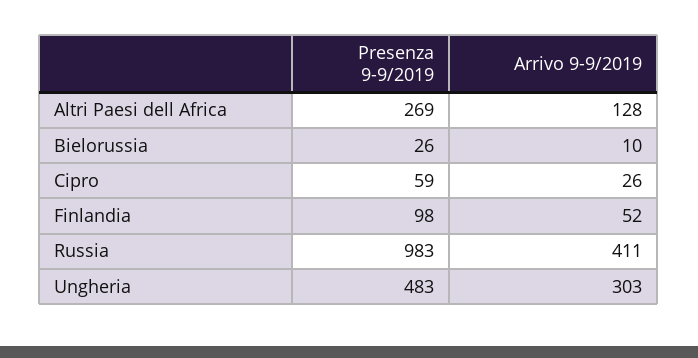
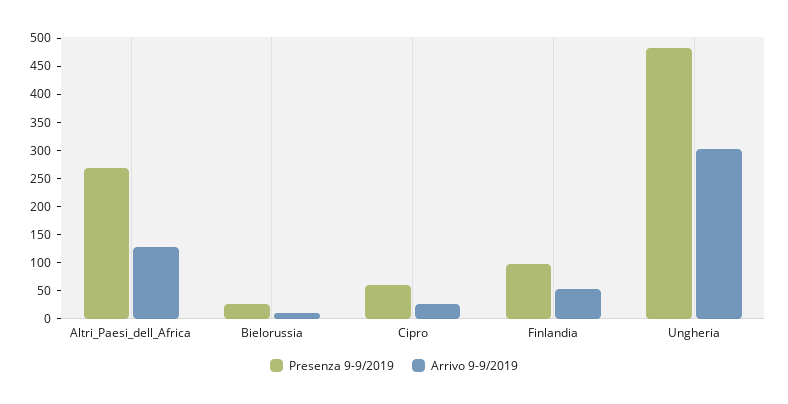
Presenza 9-9/2019, Russia: 983 -> none
Arrivo 9-9/2019, Russia: 411 -> none

